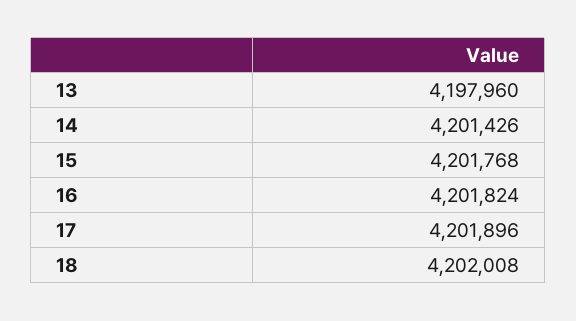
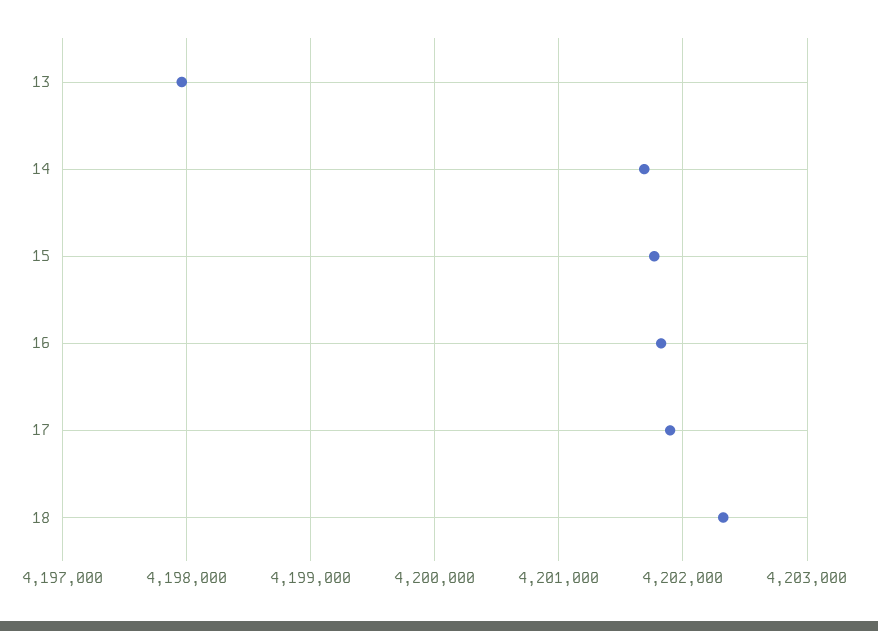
14: 4201426 -> 4201700
18: 4202008 -> 4202300

